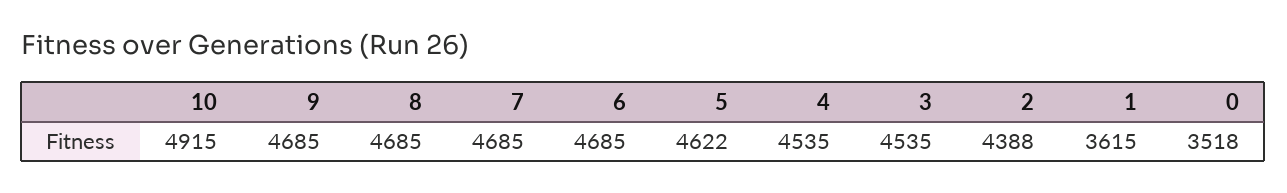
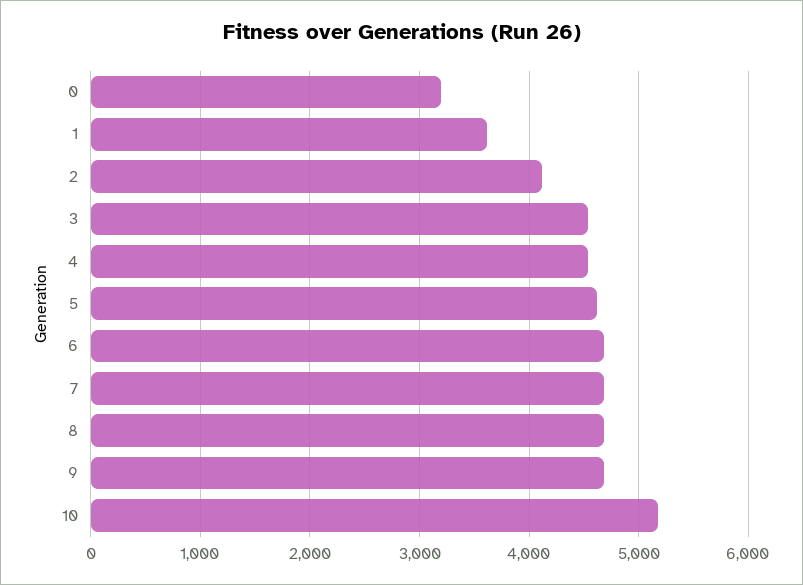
10: 4915 -> 5200
2: 4388 -> 4100
0: 3518 -> 3200

